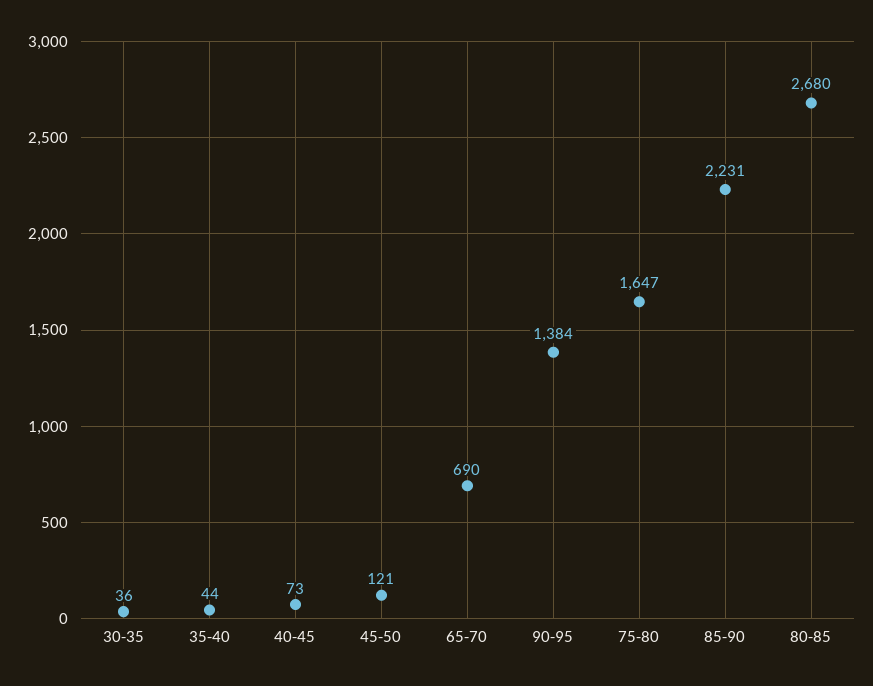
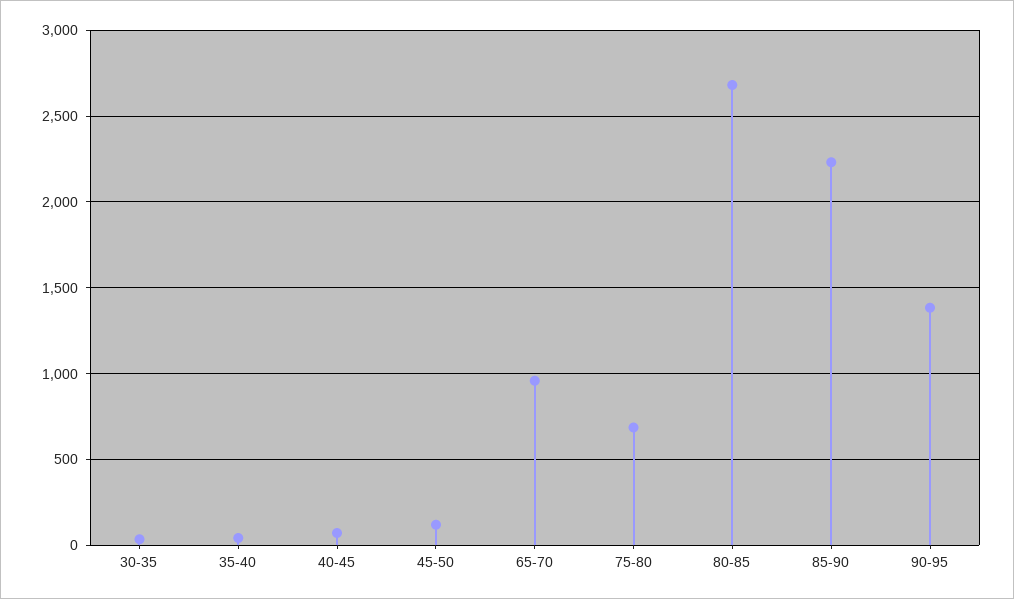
65-70: 690 -> 950
75-80: 1647 -> 700

